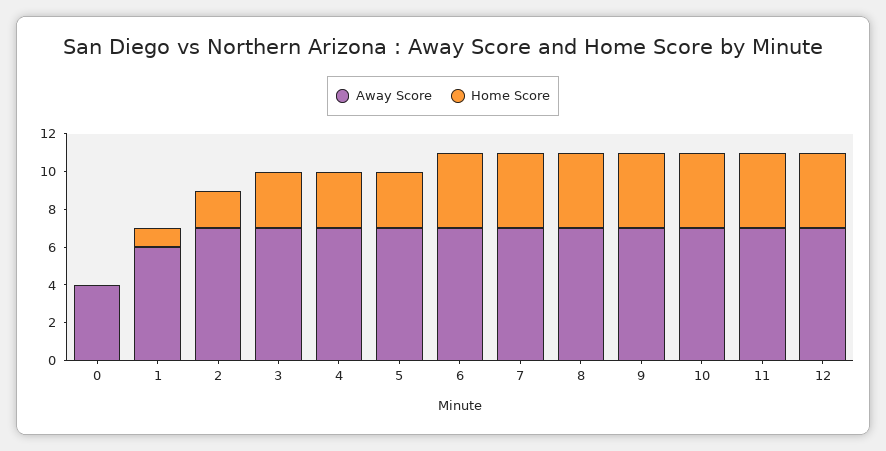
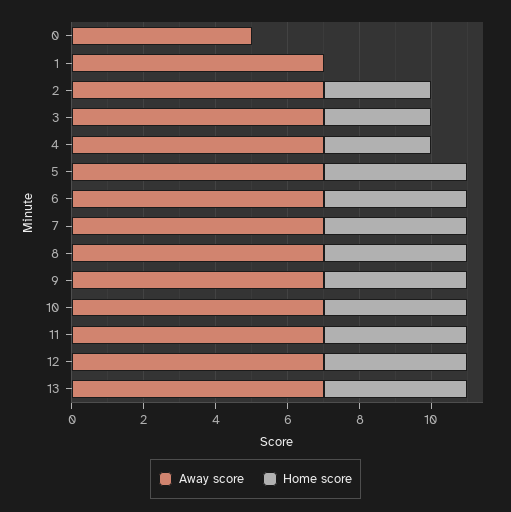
Away Score, 0: 4 -> 5
Away Score, 1: 6 -> 7
Home Score, 1: 1 -> 0
Home Score, 2: 2 -> 3
Home Score, 5: 3 -> 4
Away Score, 13: none -> 7
Home Score, 13: none -> 4

